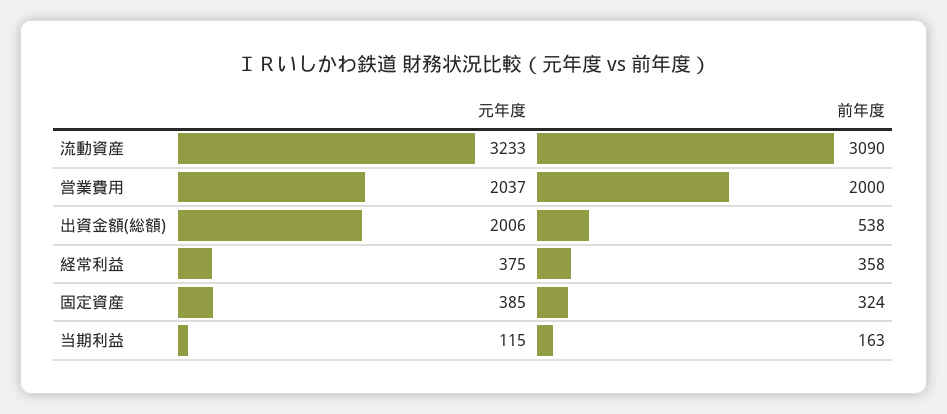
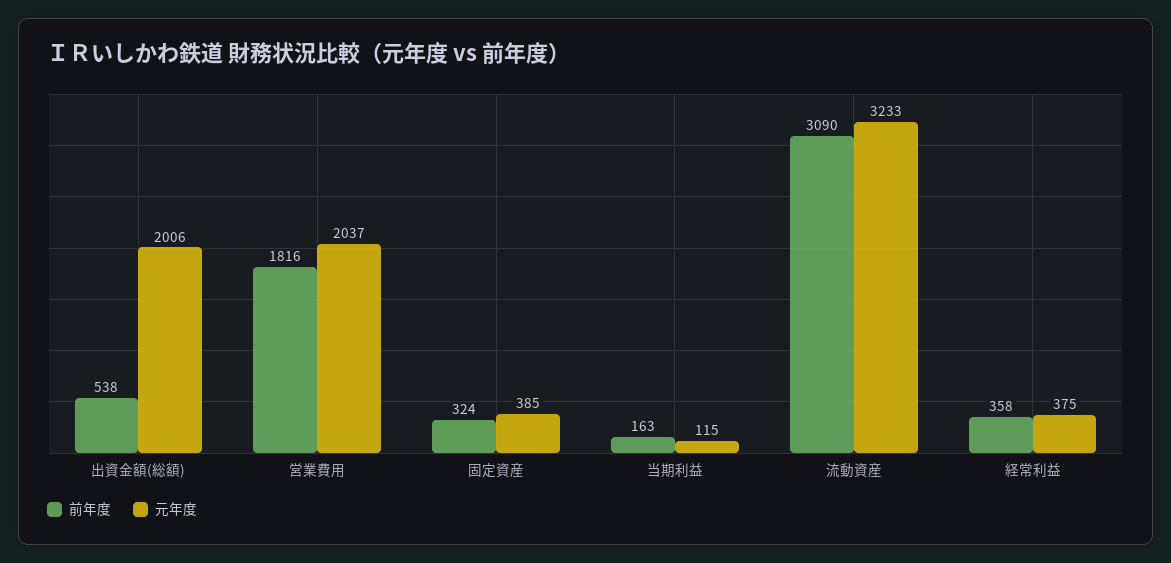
前年度, 営業費用: 2000 -> 1816

